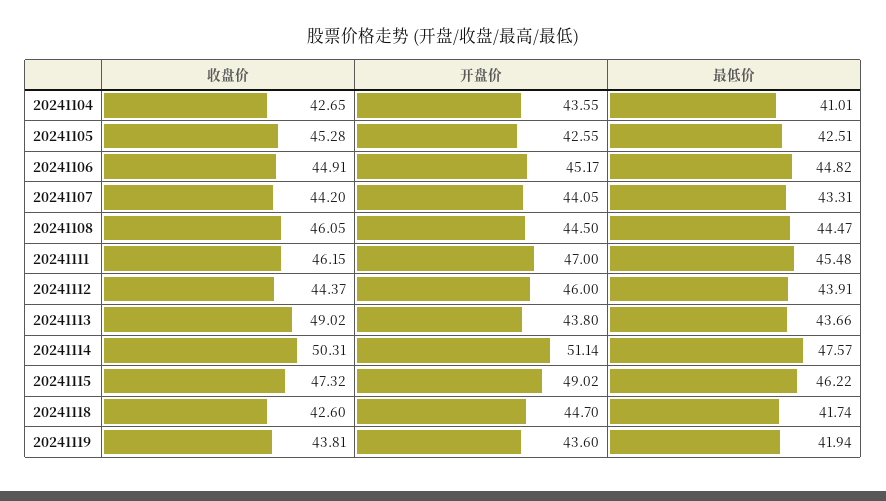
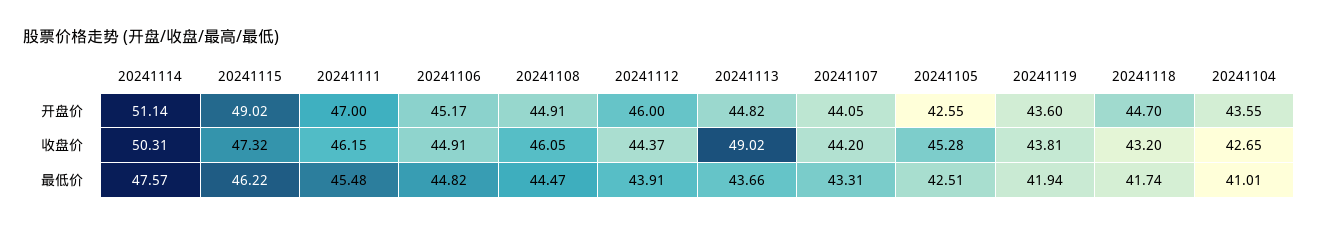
开盘价, 20241108: 44.5 -> 44.91
开盘价, 20241113: 43.8 -> 44.82
收盘价, 20241118: 42.6 -> 43.2

